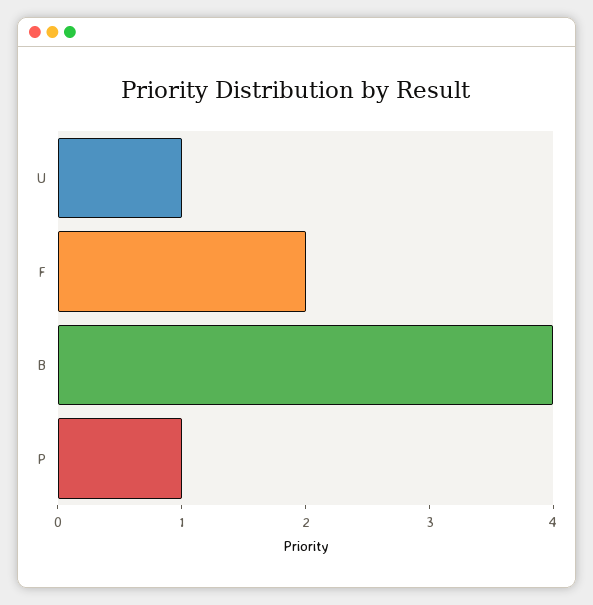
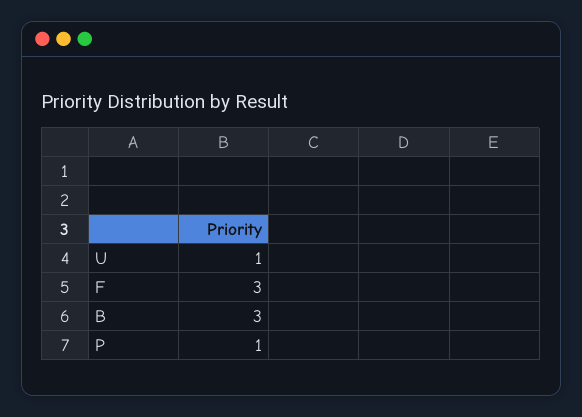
F: 2 -> 3
B: 4 -> 3

